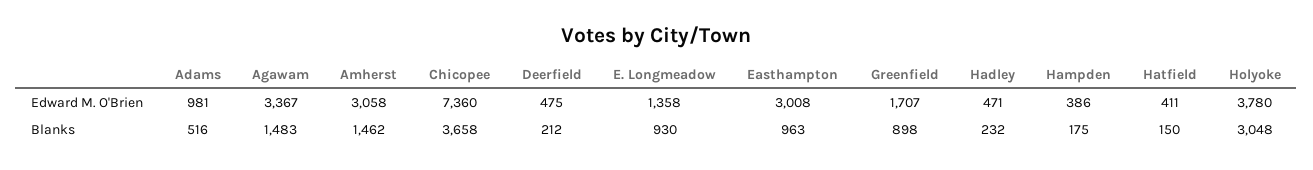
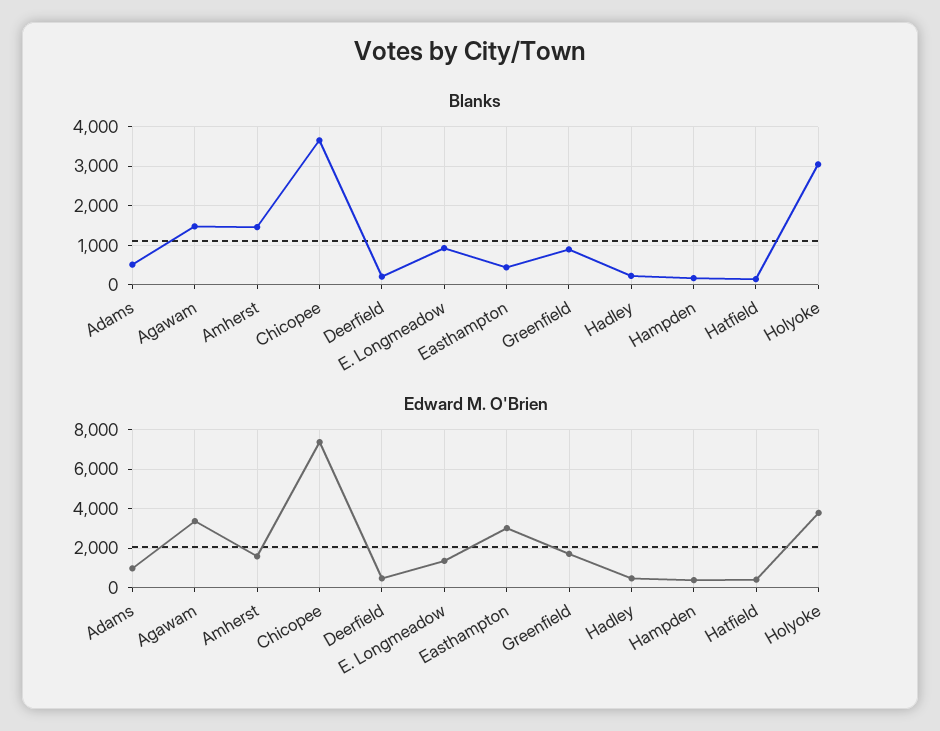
Edward M. O'Brien, Amherst: 3058 -> 1500
Blanks, Easthampton: 963 -> 400

